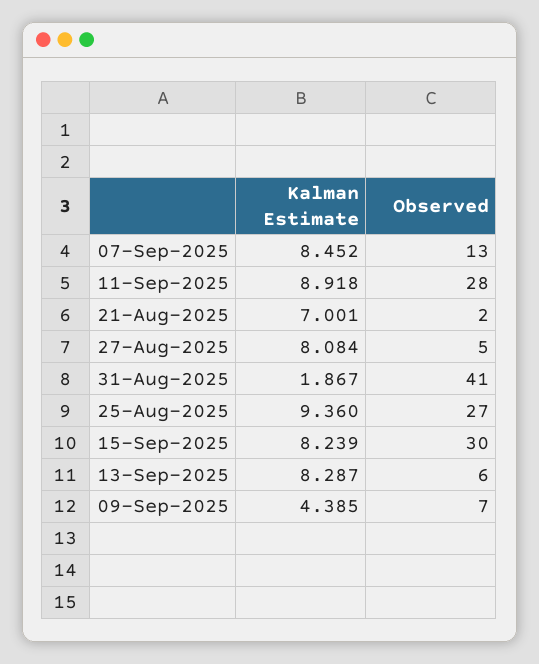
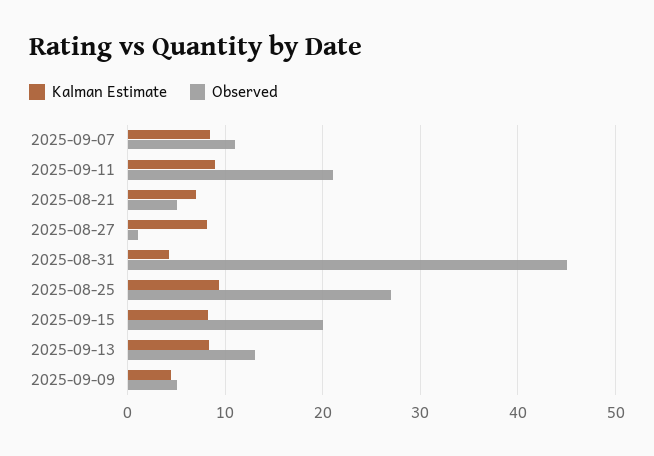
Observed, 07-Sep-2025: 13 -> 11
Observed, 11-Sep-2025: 28 -> 21
Observed, 21-Aug-2025: 2 -> 5
Observed, 27-Aug-2025: 5 -> 1
Kalman Estimate, 31-Aug-2025: 1.867 -> 4
Observed, 31-Aug-2025: 41 -> 45
Observed, 15-Sep-2025: 30 -> 20
Observed, 13-Sep-2025: 6 -> 13
Observed, 09-Sep-2025: 7 -> 5

